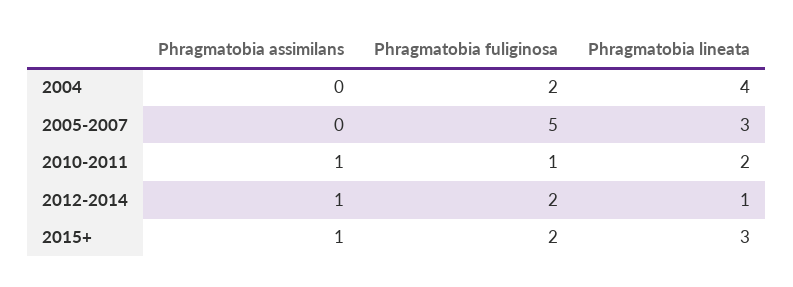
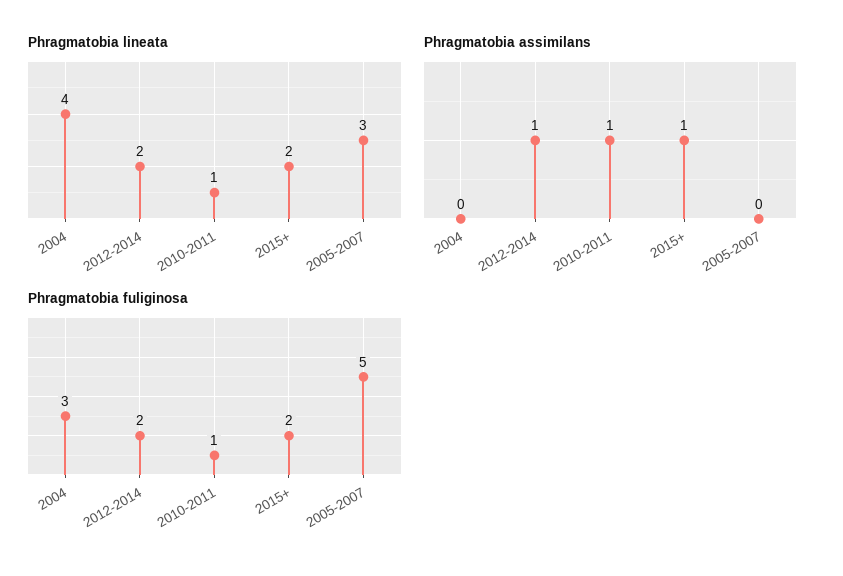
Phragmatobia fuliginosa, 2004: 2 -> 3
Phragmatobia lineata, 2010-2011: 2 -> 1
Phragmatobia lineata, 2012-2014: 1 -> 2
Phragmatobia lineata, 2015+: 3 -> 2

